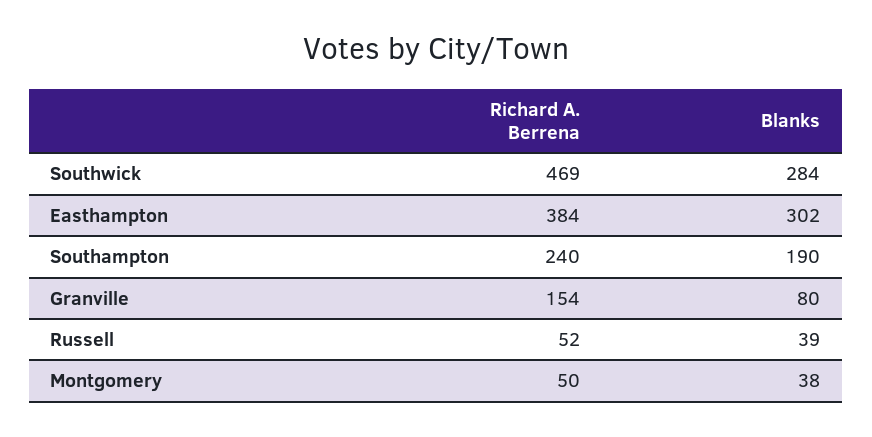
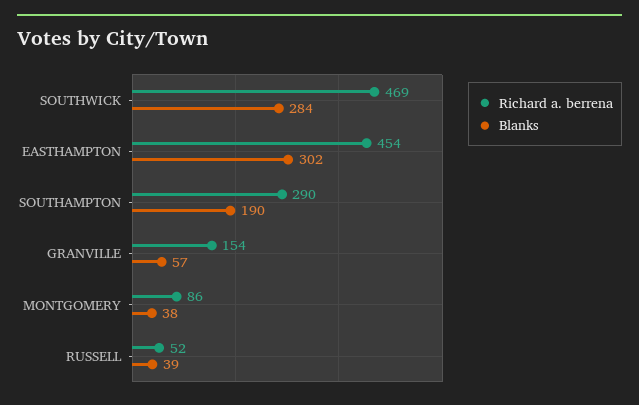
Richard A. Berrena, Easthampton: 384 -> 454
Richard A. Berrena, Southampton: 240 -> 290
Blanks, Granville: 80 -> 57
Richard A. Berrena, Montgomery: 50 -> 86

